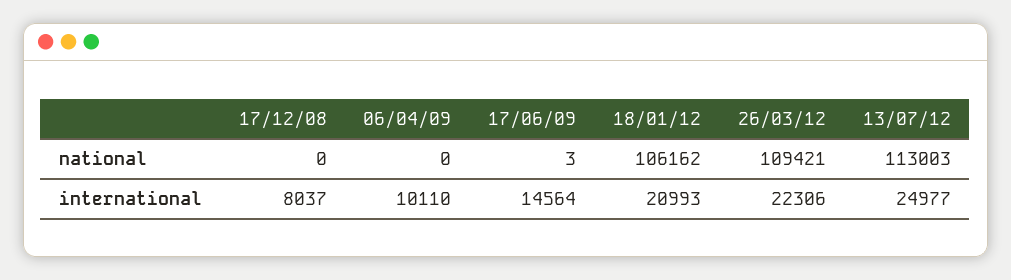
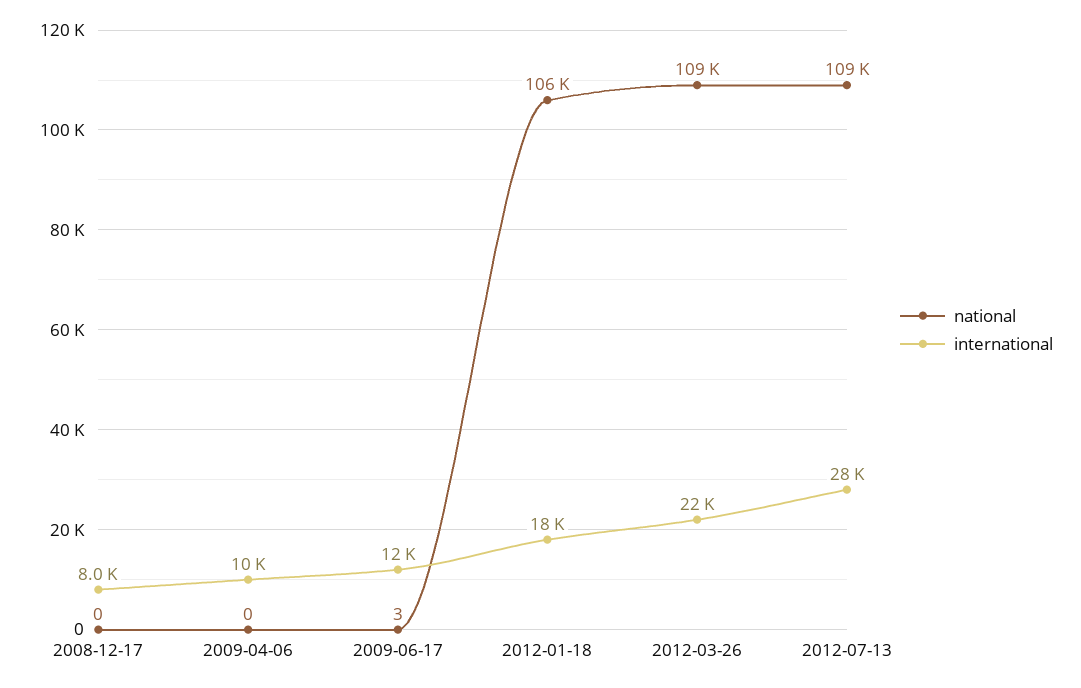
national, 13/07/12: 113003 -> 109000
international, 17/06/09: 14564 -> 12000
international, 18/01/12: 20993 -> 18000
international, 13/07/12: 24977 -> 28000

